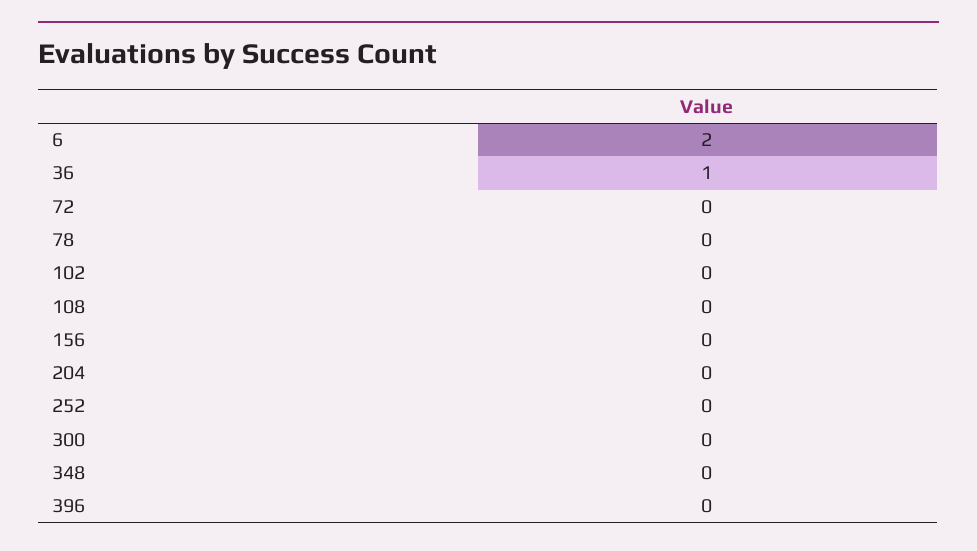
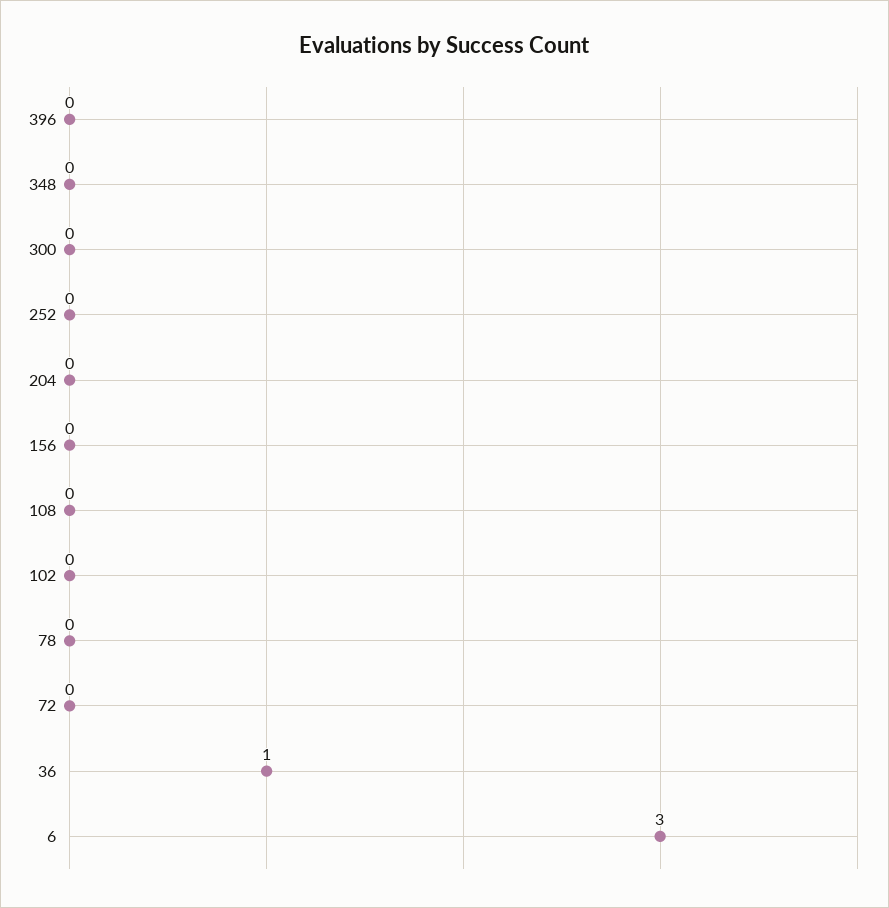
6: 2 -> 3

